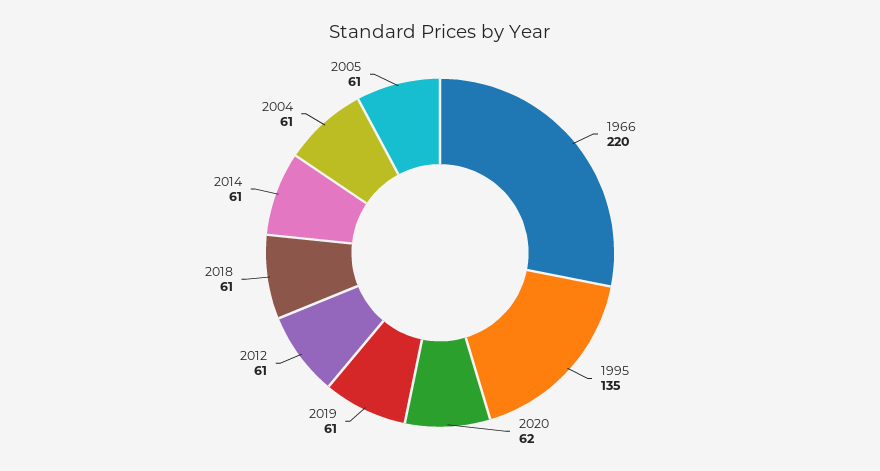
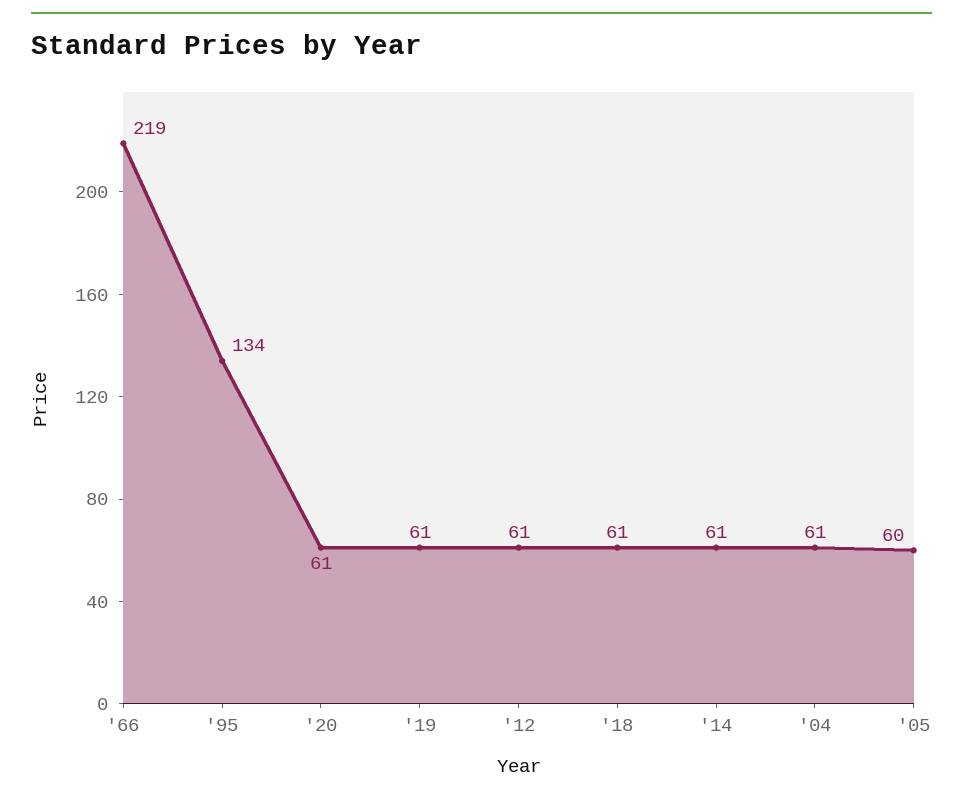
1966: 220 -> 219
1995: 135 -> 134
2020: 62 -> 61
2005: 61 -> 60

